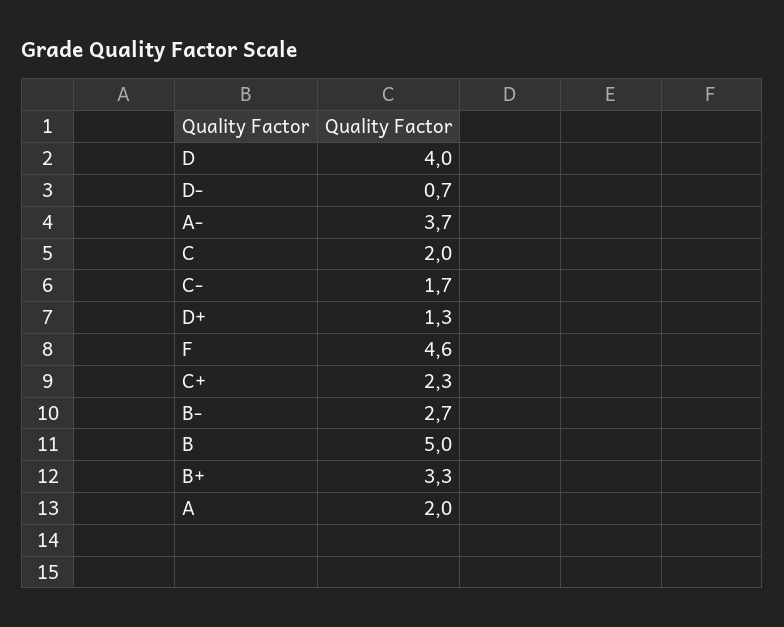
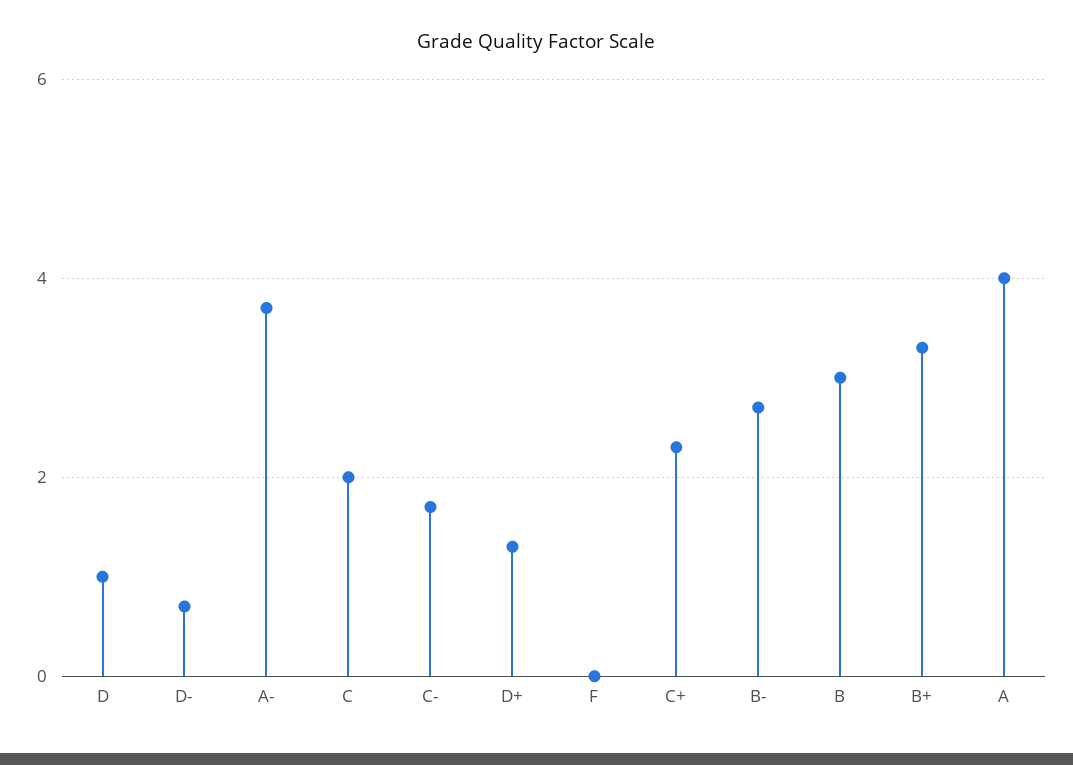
D: 4 -> 1
F: 4.6 -> 0
B: 5 -> 3
A: 2 -> 4

